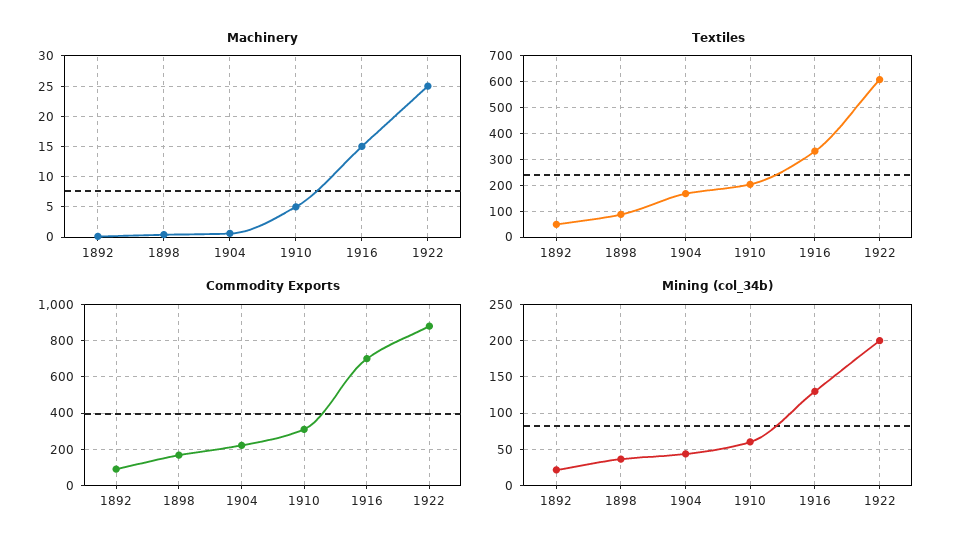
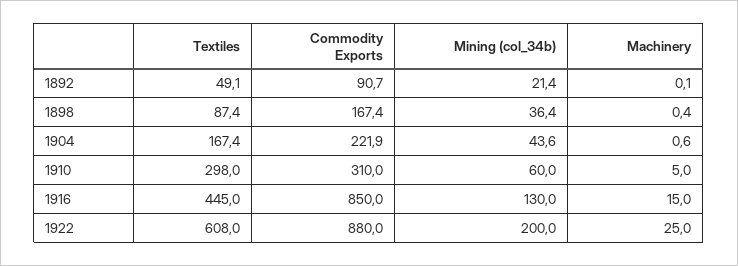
Textiles, 1910: 200 -> 298
Textiles, 1916: 325 -> 445
Commodity Exports, 1916: 700 -> 850

